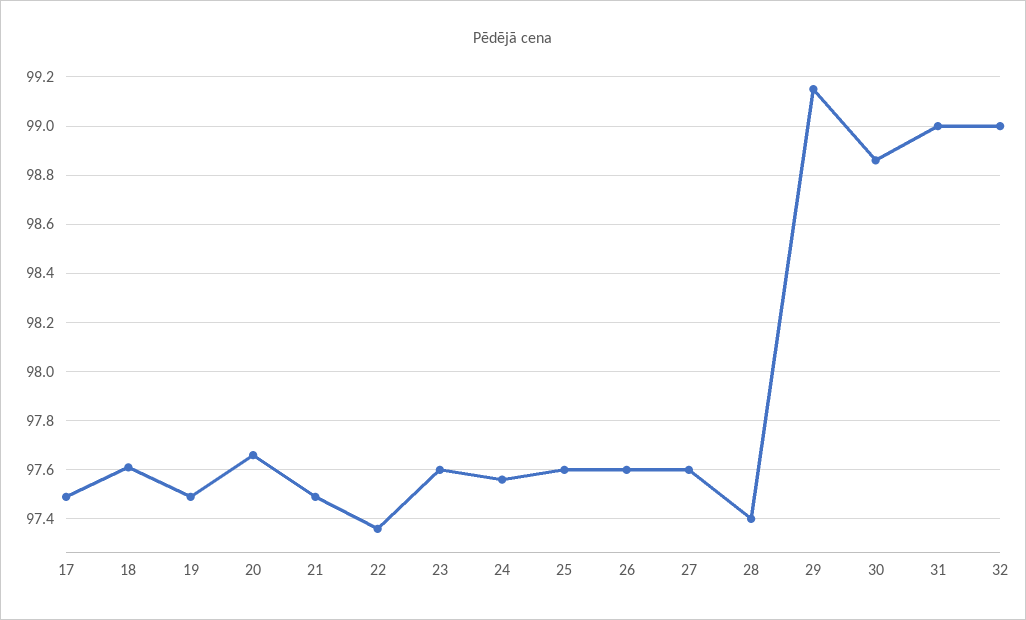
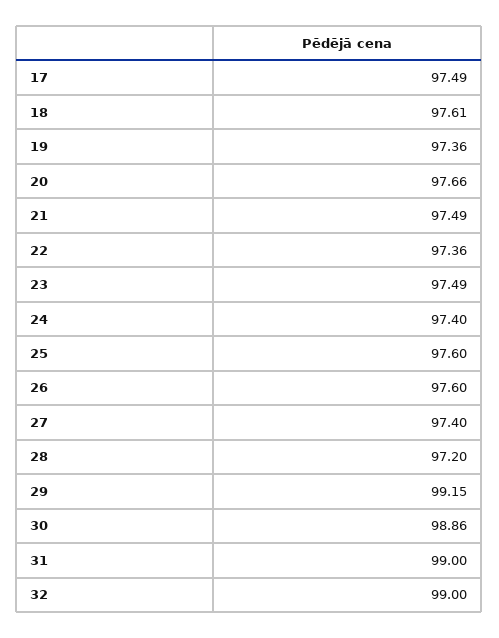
19: 97.5 -> 97.36
23: 97.6 -> 97.49
24: 97.55 -> 97.4
27: 97.6 -> 97.4
28: 97.4 -> 97.2

